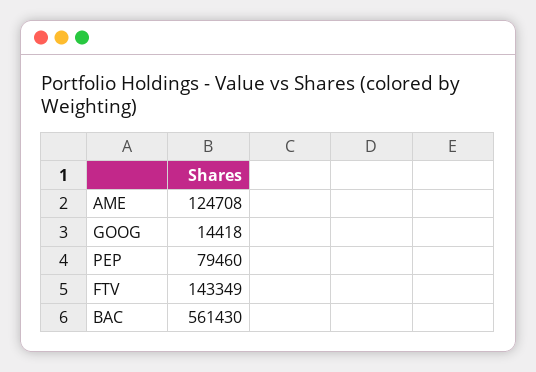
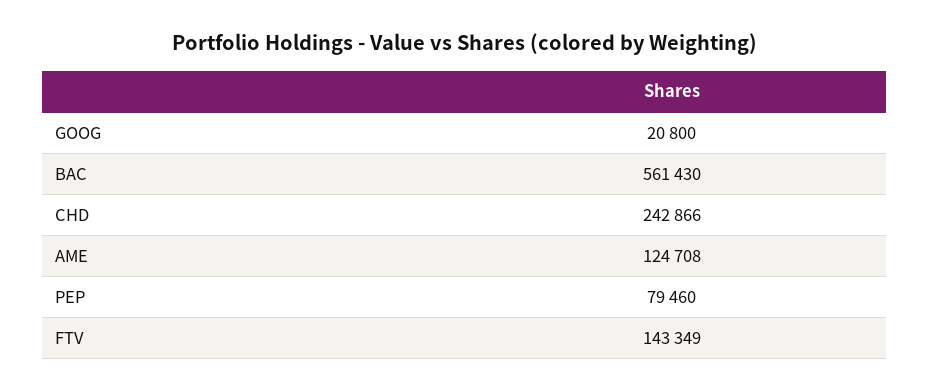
GOOG: 14418 -> 20800
CHD: none -> 242866

